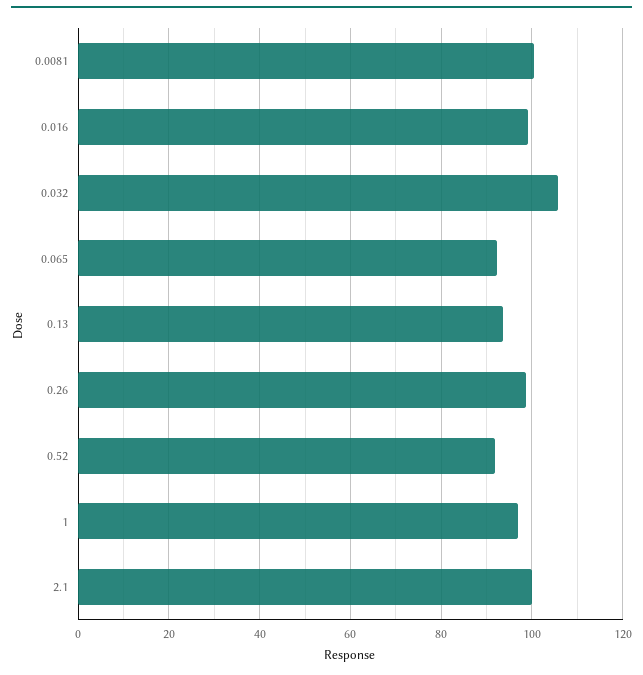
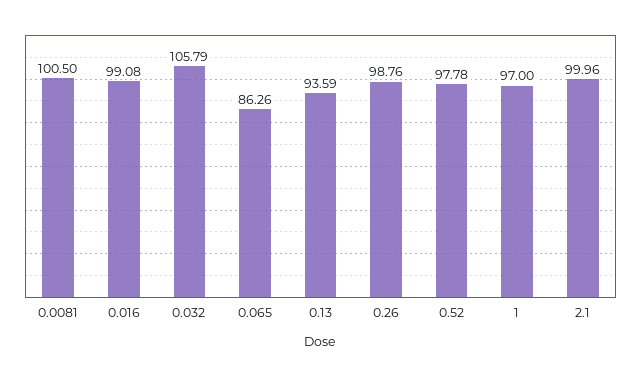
0.065: 92 -> 86.26
0.52: 92 -> 97.78

